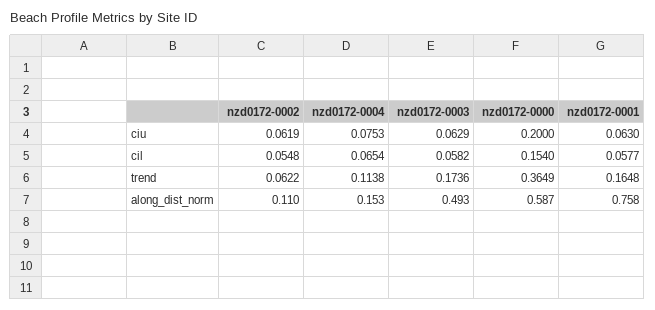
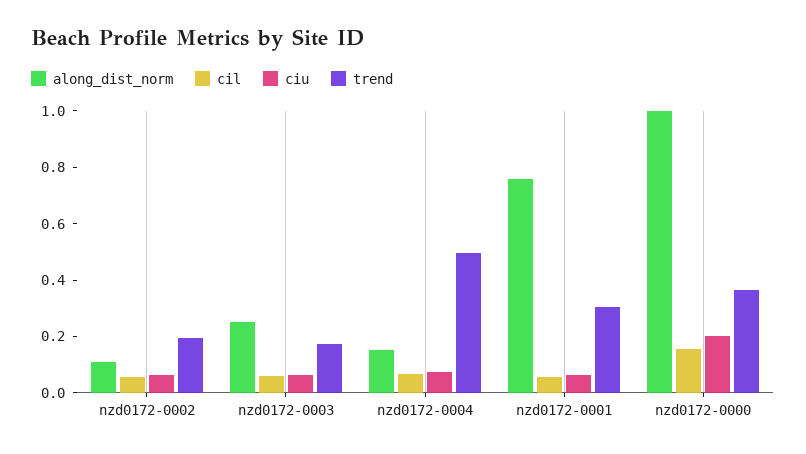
trend, nzd0172-0002: 0.0622 -> 0.2
trend, nzd0172-0004: 0.1138 -> 0.5
trend, nzd0172-0001: 0.1648 -> 0.3
along_dist_norm, nzd0172-0003: 0.493 -> 0.25
along_dist_norm, nzd0172-0000: 0.587 -> 1

